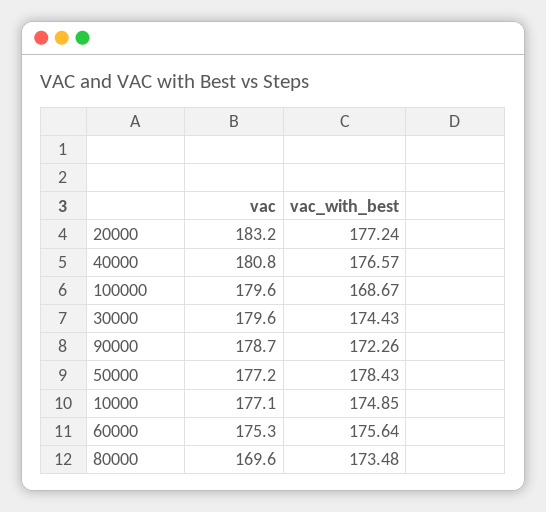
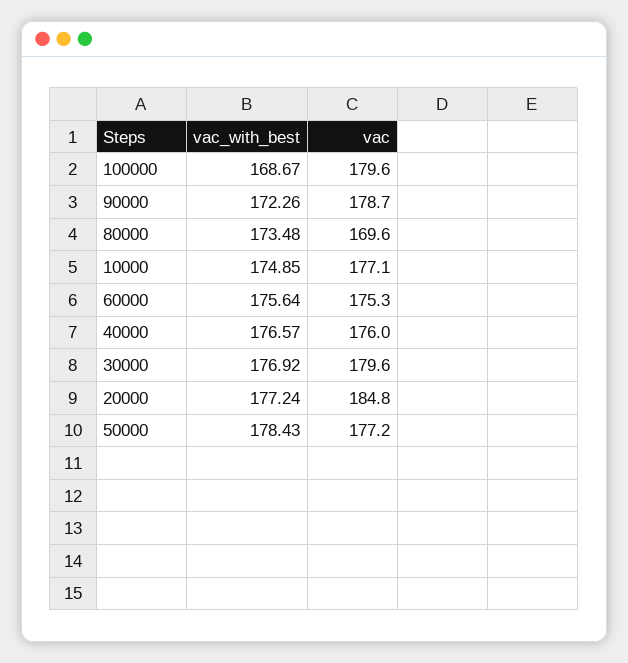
vac, 20000: 183.2 -> 184.8
vac, 40000: 180.8 -> 176
vac_with_best, 30000: 174.43 -> 176.92

